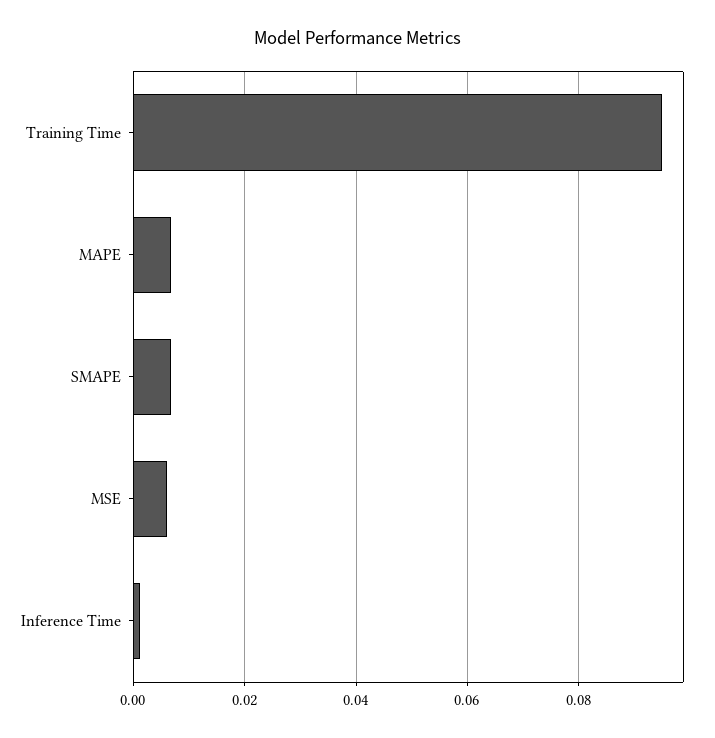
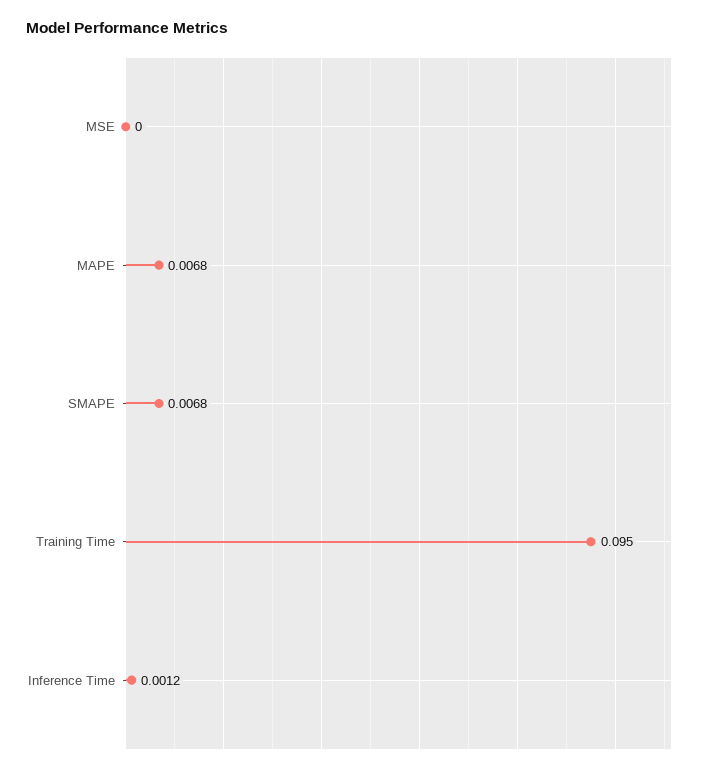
MSE: 0.006 -> 0

